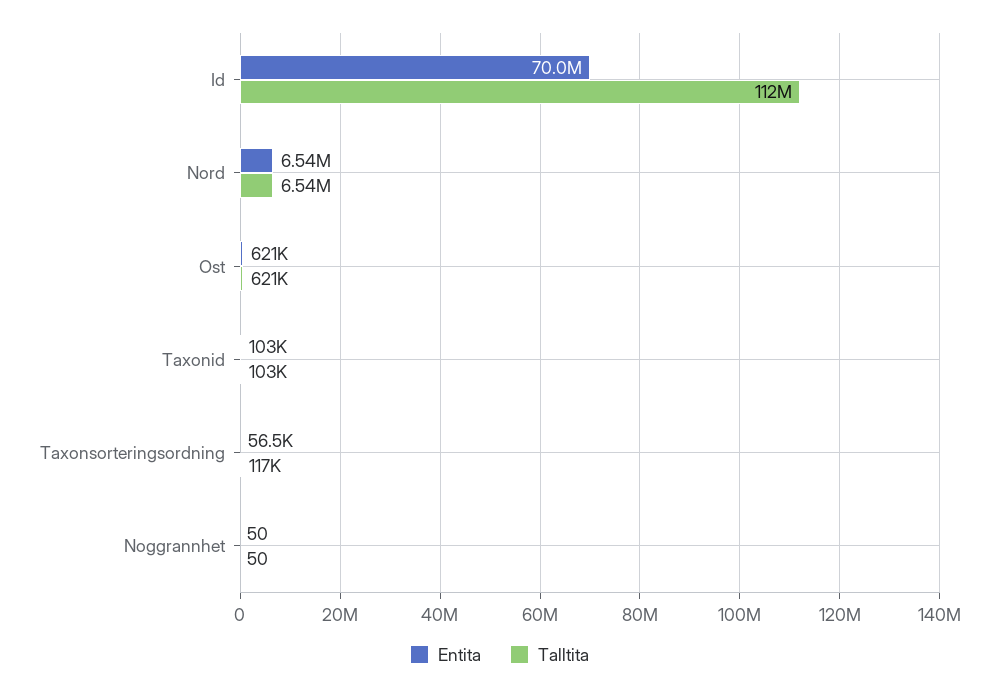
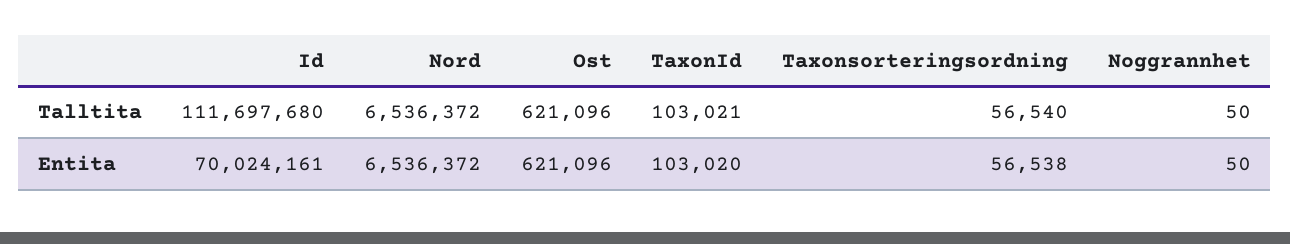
Talltita, Taxonsorteringsordning: 117000 -> 56540

